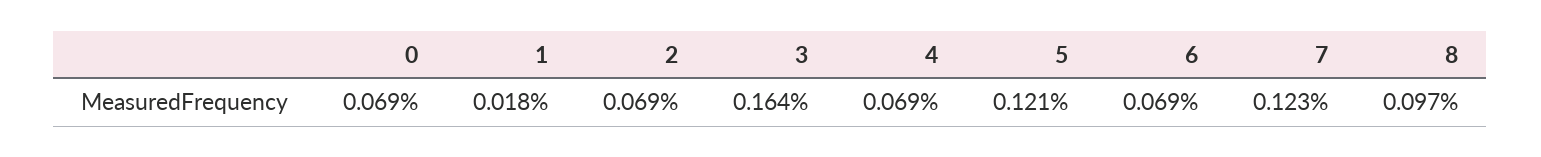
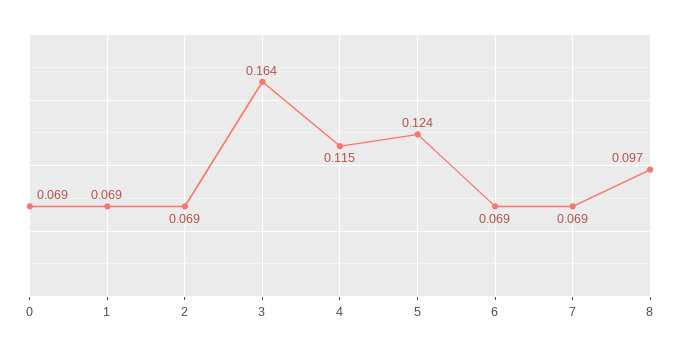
1: 0.018 -> 0.069
4: 0.069 -> 0.115
5: 0.121 -> 0.124
7: 0.123 -> 0.069

